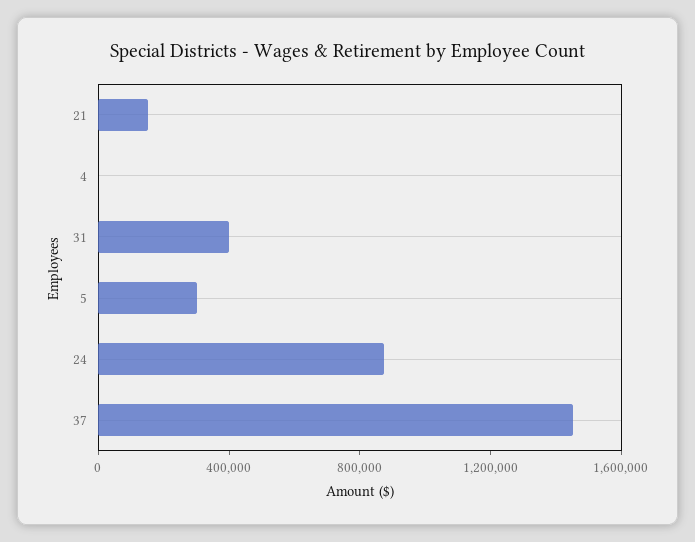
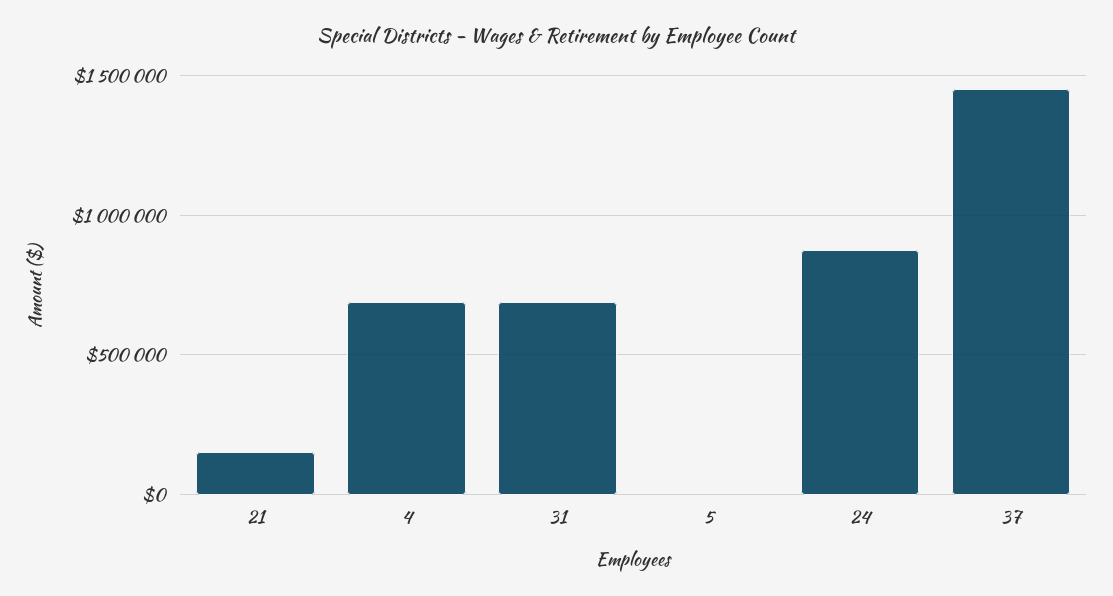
4: 0 -> 700000
31: 400000 -> 700000
5: 300000 -> 0

